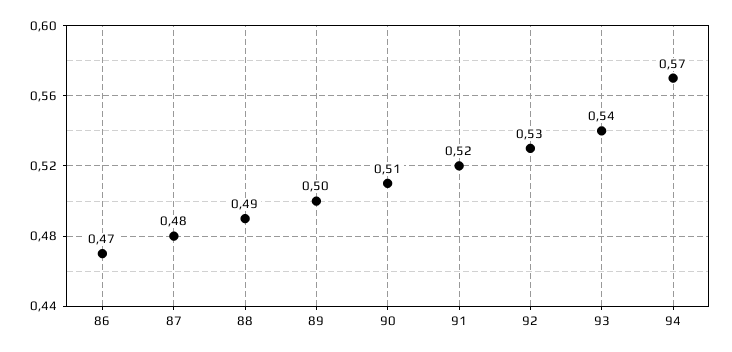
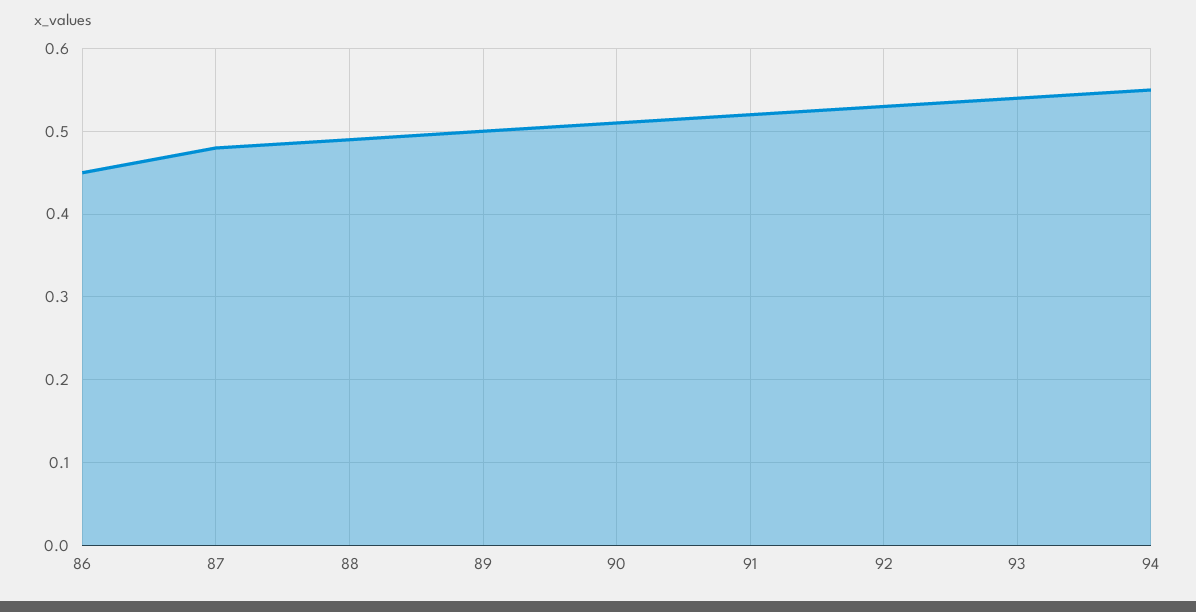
86: 0.47 -> 0.45
94: 0.57 -> 0.55

